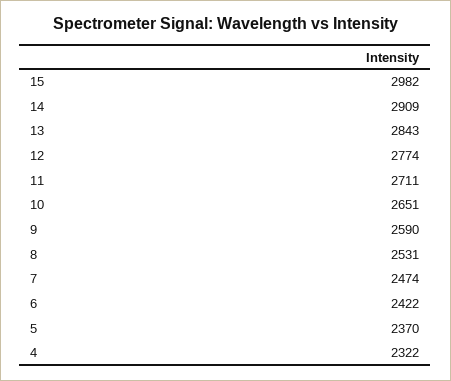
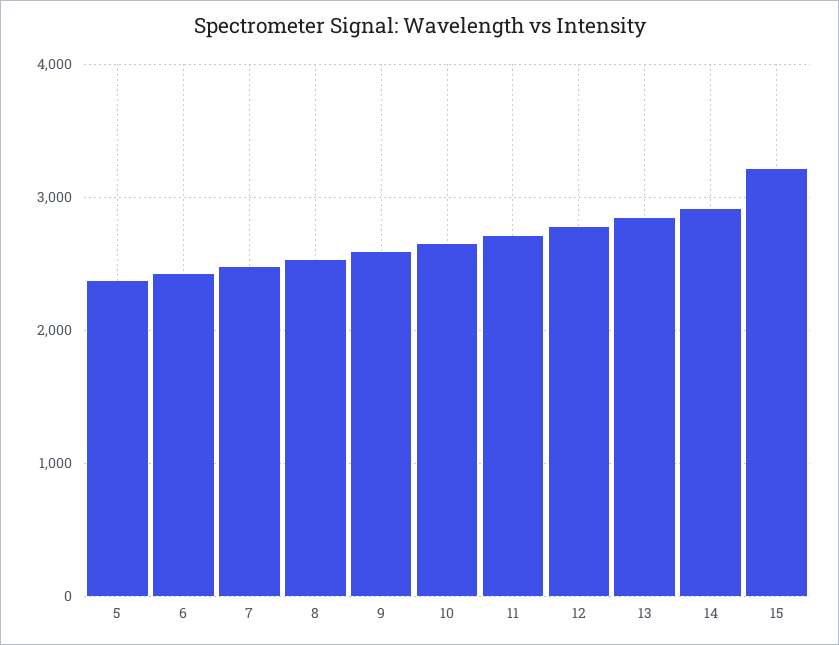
15: 2982 -> 3200
4: 2322 -> none

